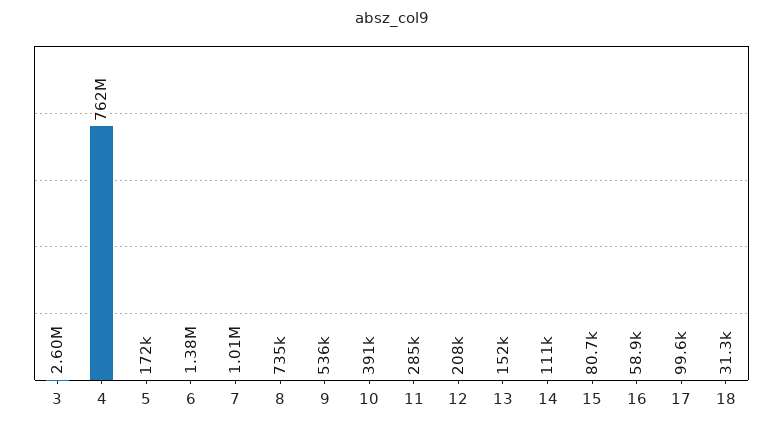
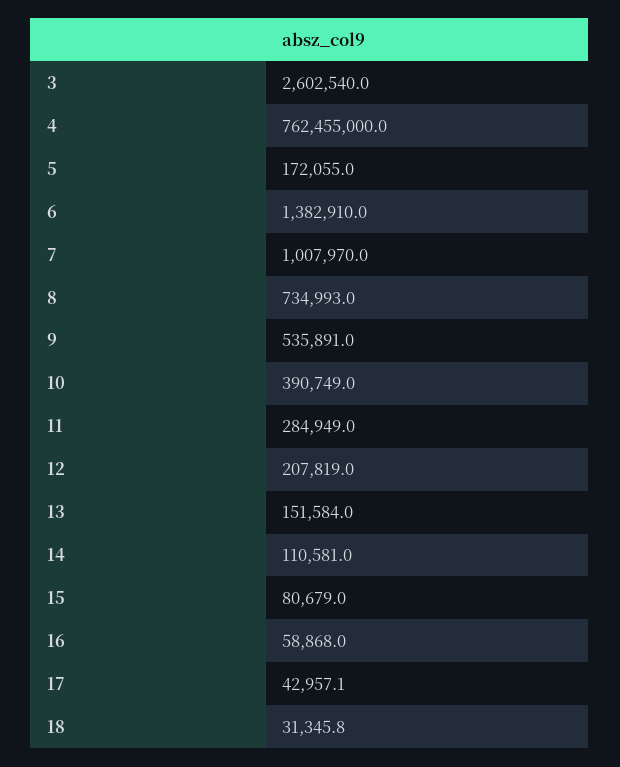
17: 99600 -> 42957.1

